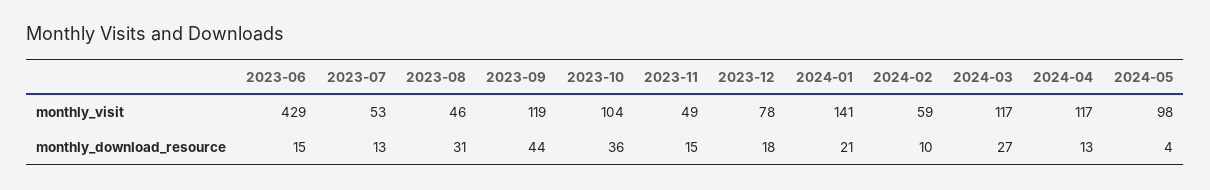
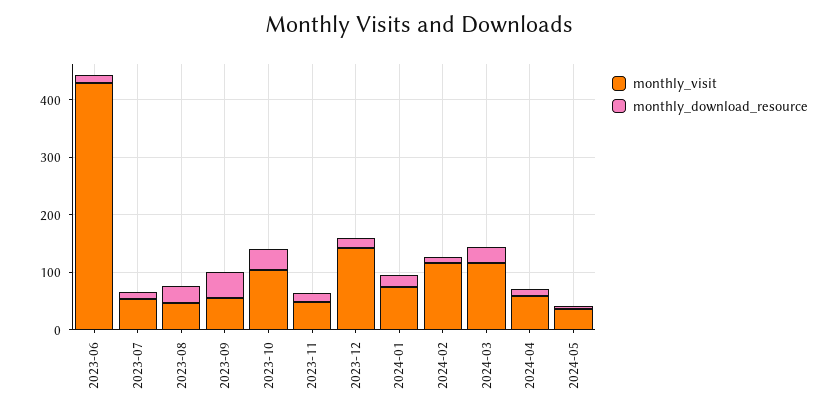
monthly_visit, 2023-09: 119 -> 60
monthly_visit, 2023-12: 78 -> 140
monthly_visit, 2024-01: 141 -> 80
monthly_visit, 2024-02: 59 -> 120
monthly_visit, 2024-04: 117 -> 60
monthly_visit, 2024-05: 98 -> 40

